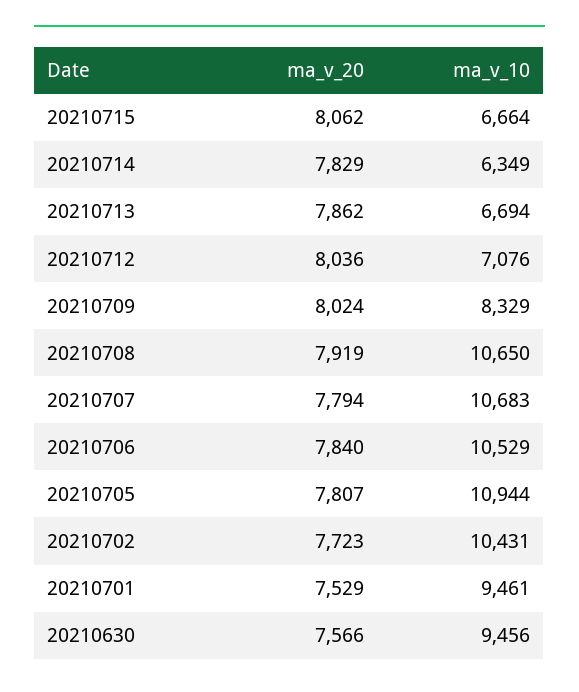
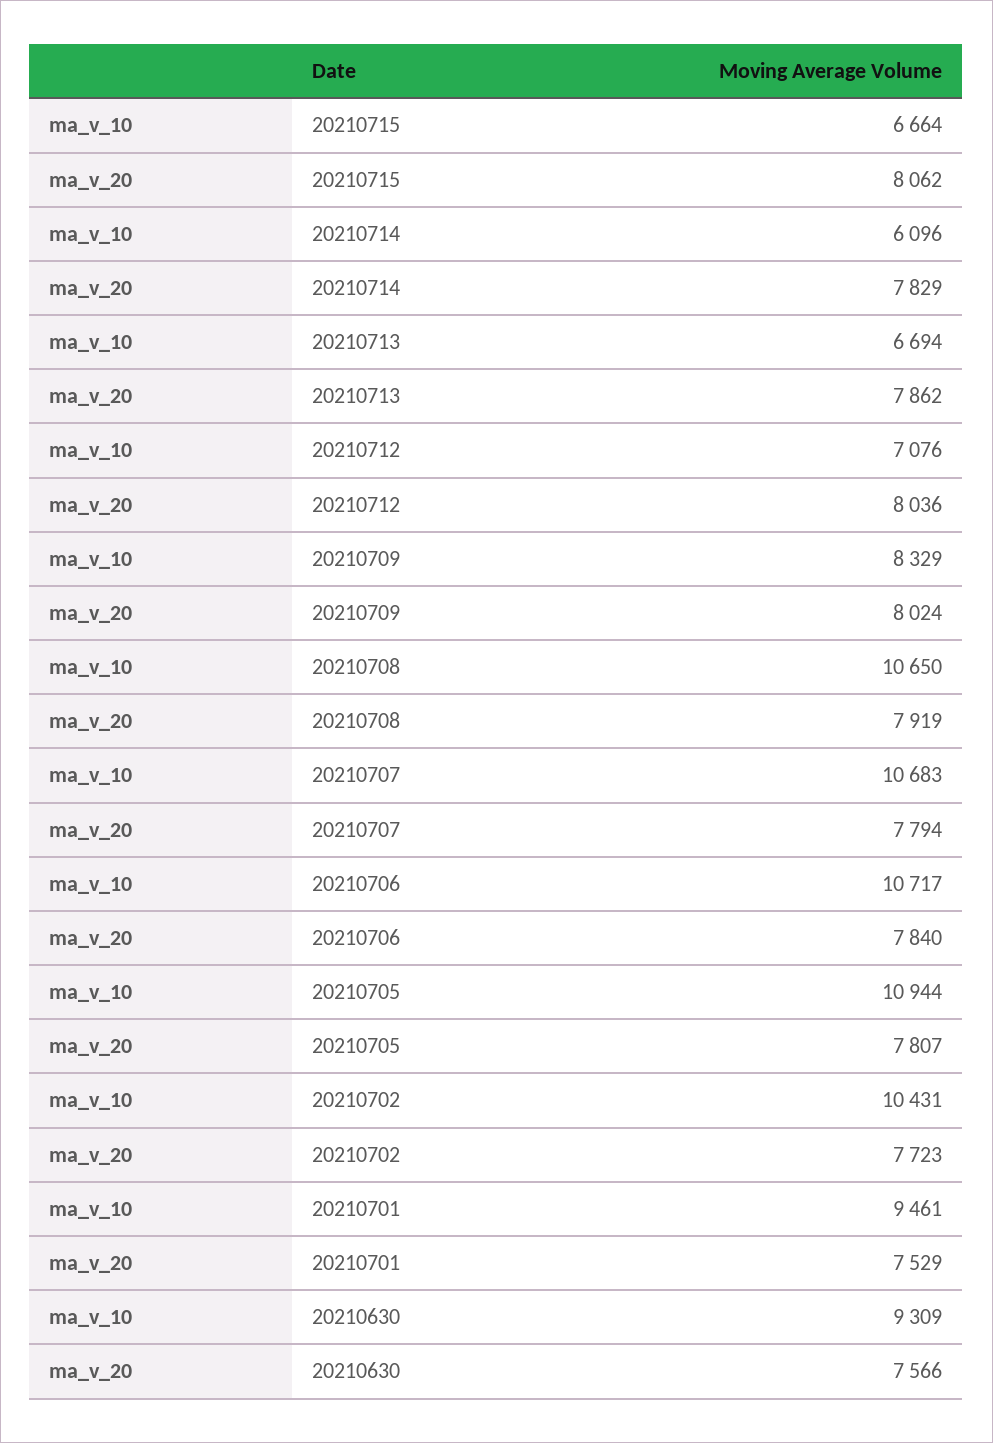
ma_v_10, 20210714: 6349 -> 6096
ma_v_10, 20210706: 10529 -> 10717
ma_v_10, 20210630: 9456 -> 9309

